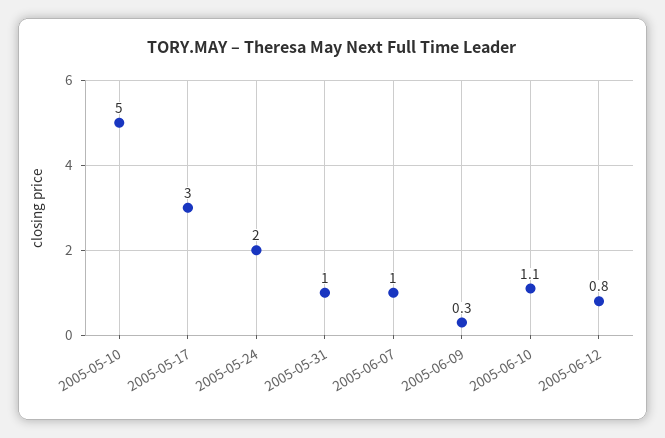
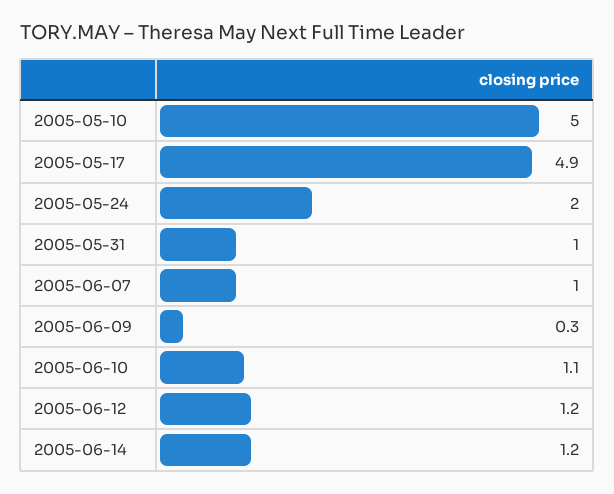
2005-05-17: 3 -> 4.9
2005-06-12: 0.8 -> 1.2
2005-06-14: none -> 1.2

